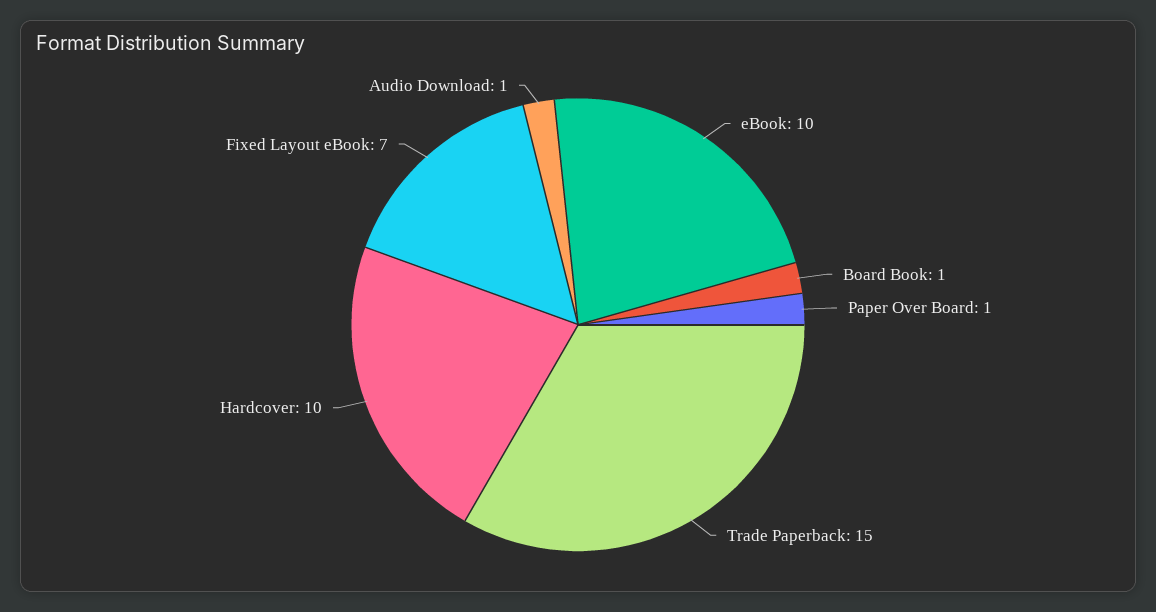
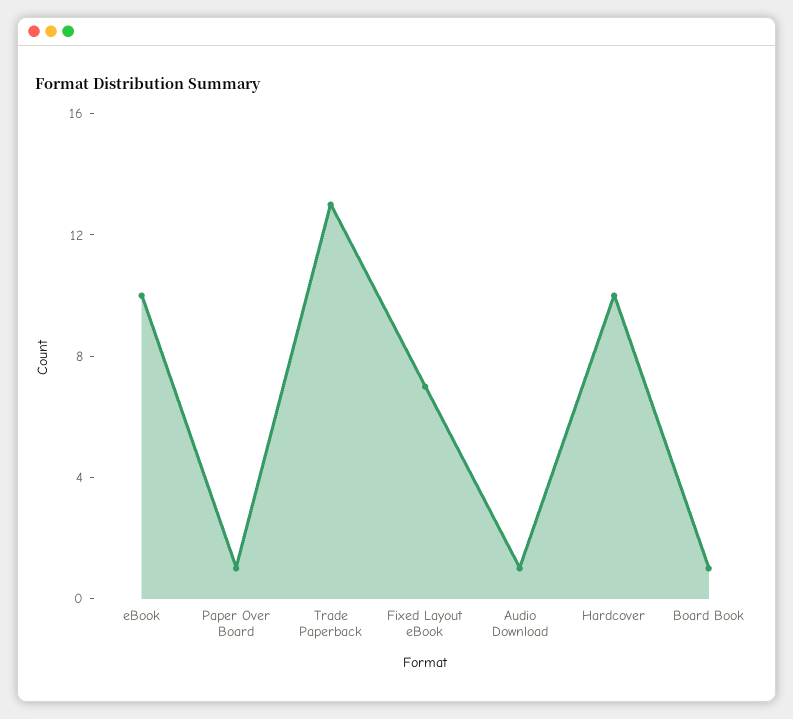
Trade Paperback: 15 -> 13

